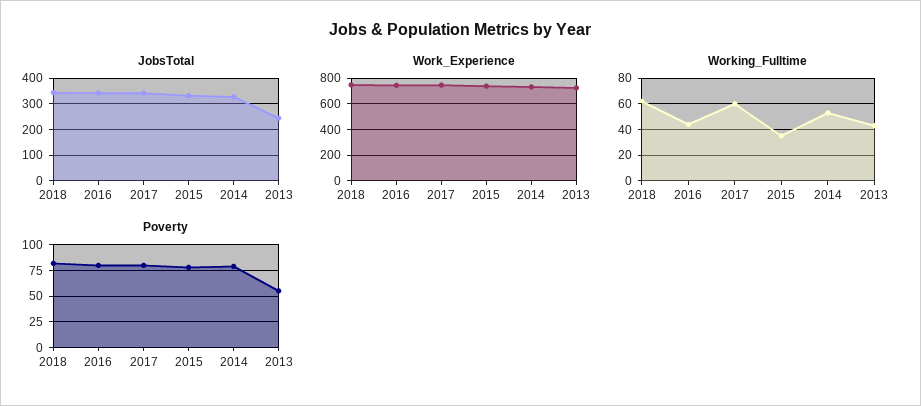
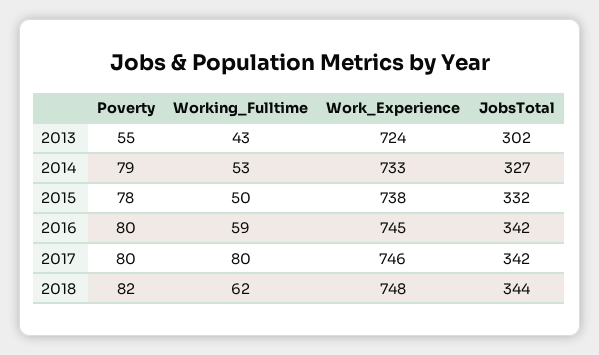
JobsTotal, 2013: 250 -> 302
Working_Fulltime, 2016: 45 -> 59
Working_Fulltime, 2017: 60 -> 80
Working_Fulltime, 2015: 35 -> 50

